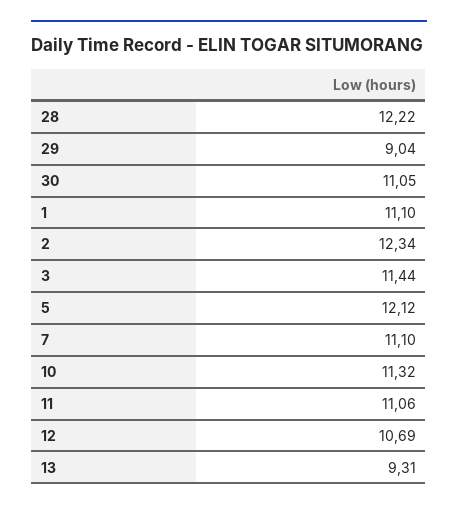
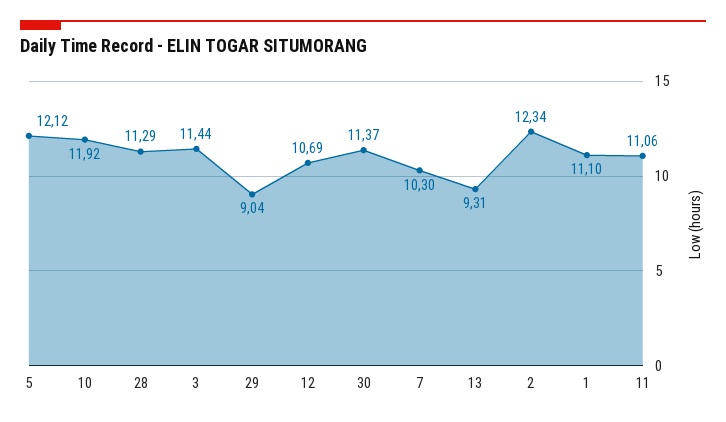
28: 12.22 -> 11.29
30: 11.05 -> 11.37
7: 11.1 -> 10.3
10: 11.32 -> 11.92

